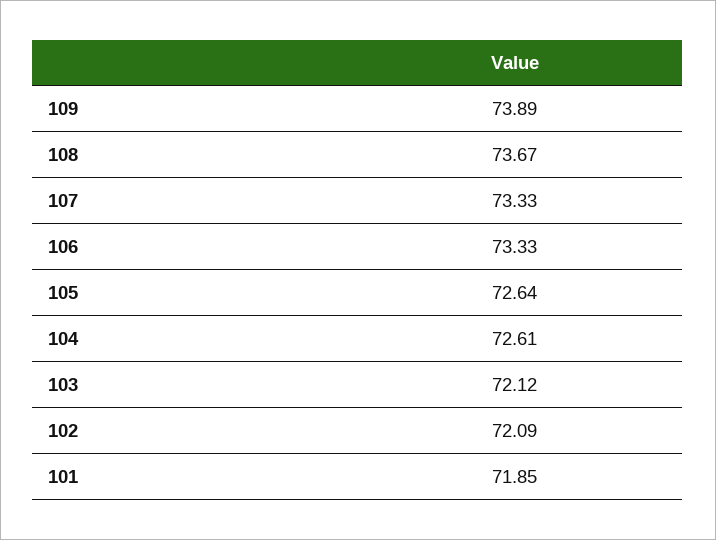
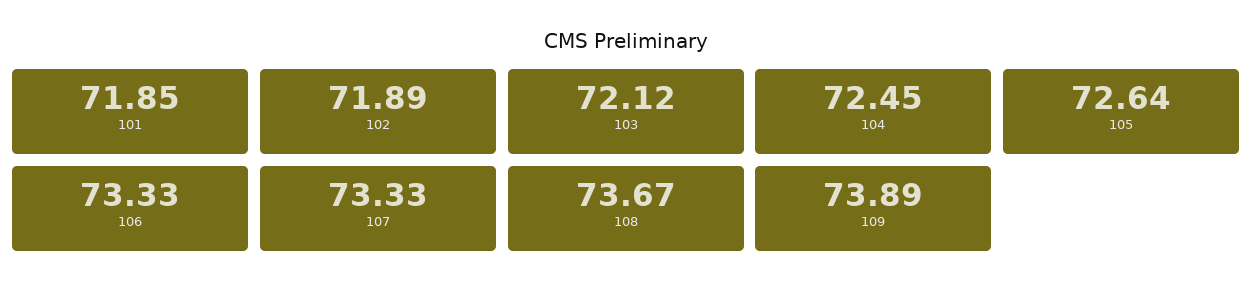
104: 72.61 -> 72.45
102: 72.09 -> 71.89

